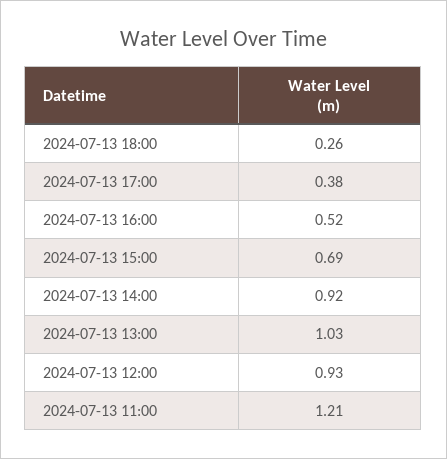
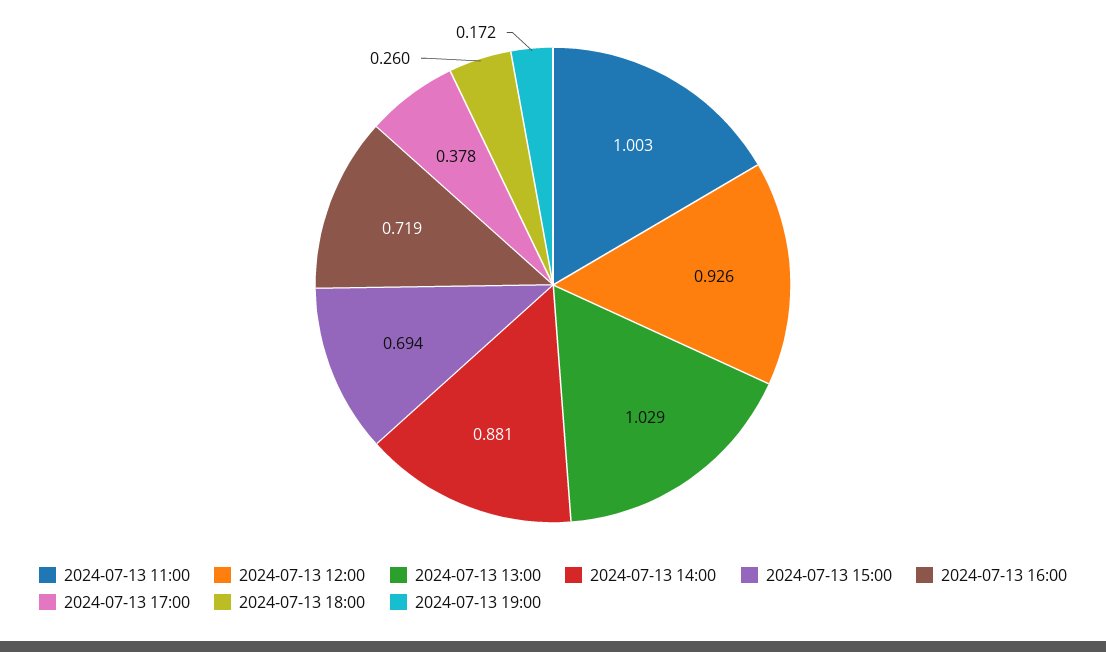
2024-07-13 16:00: 0.52 -> 0.719
2024-07-13 14:00: 0.92 -> 0.881
2024-07-13 11:00: 1.21 -> 1.003
2024-07-13 19:00: none -> 0.172

